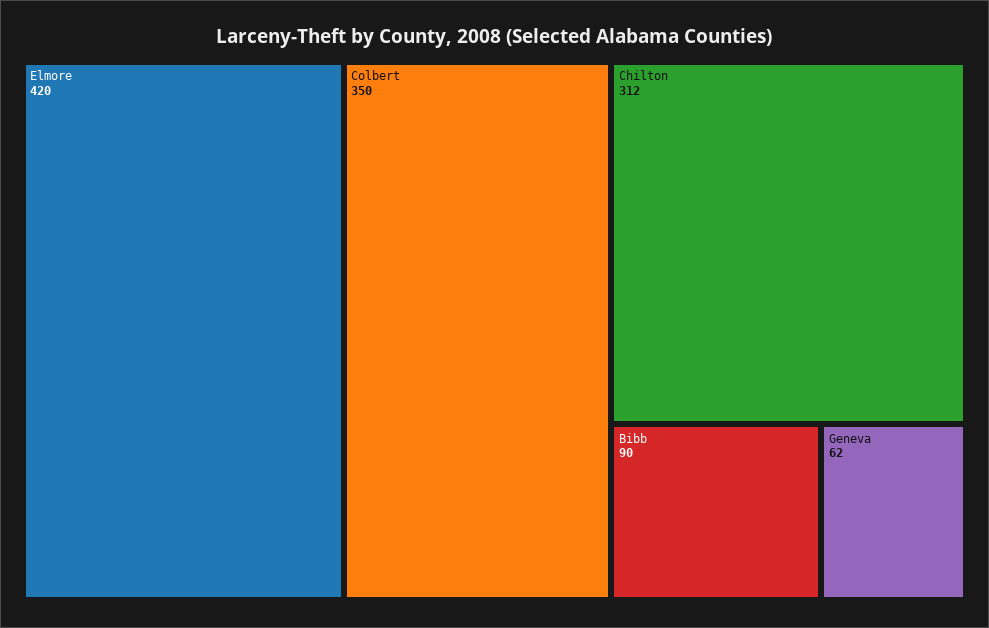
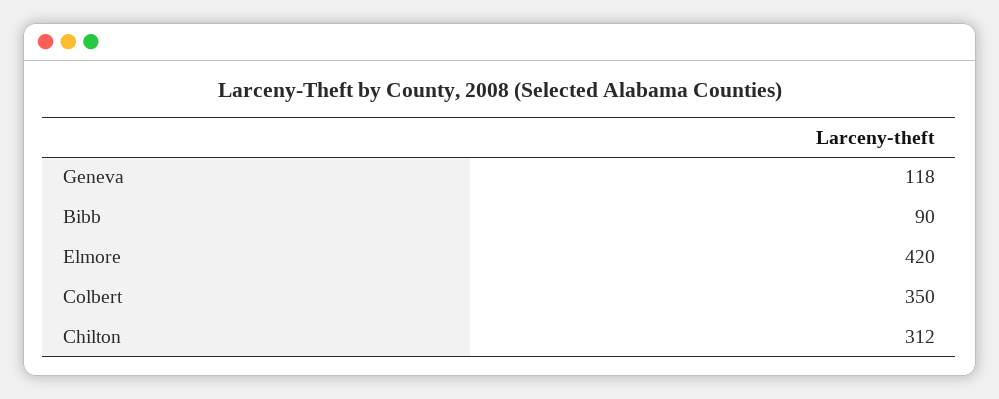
Geneva: 62 -> 118

